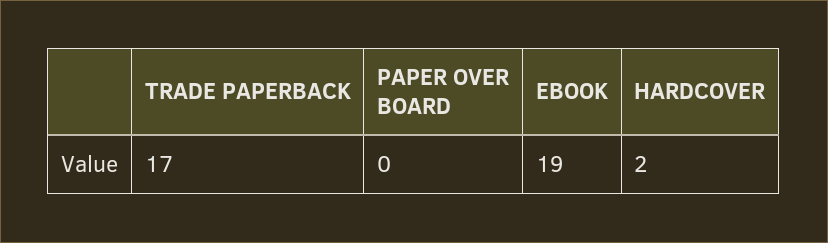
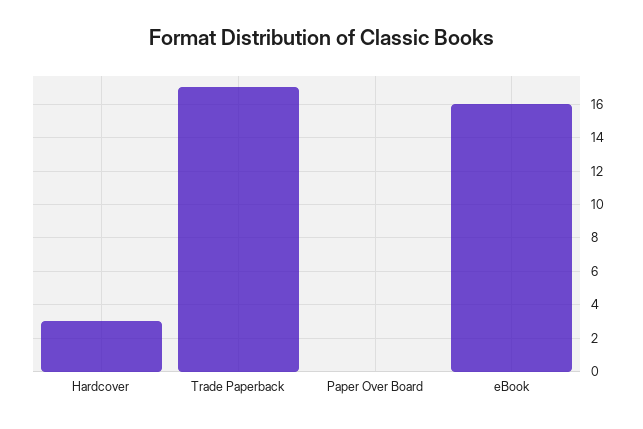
EBOOK: 19 -> 16
HARDCOVER: 2 -> 3

